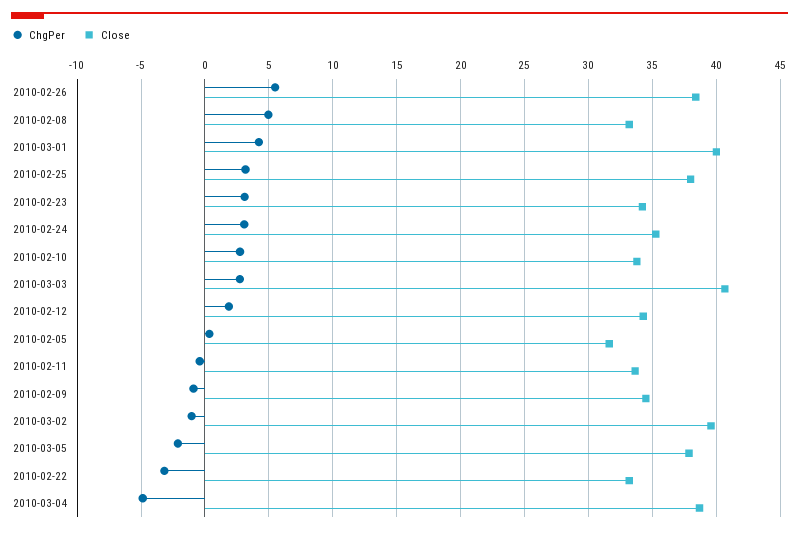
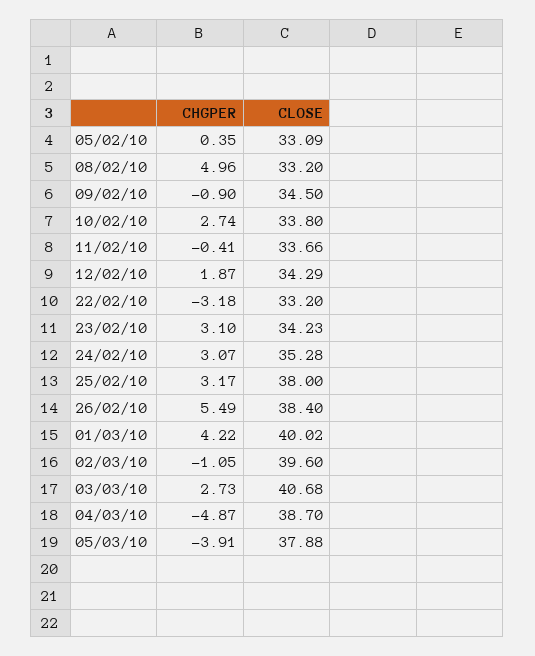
Close, 2010-02-05: 31.5 -> 33.09
ChgPer, 2010-03-05: -2 -> -3.91

